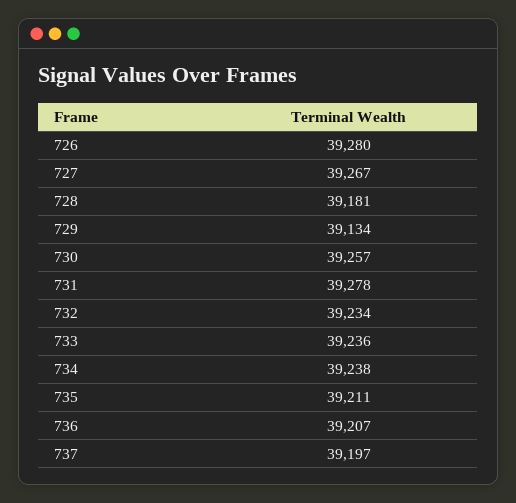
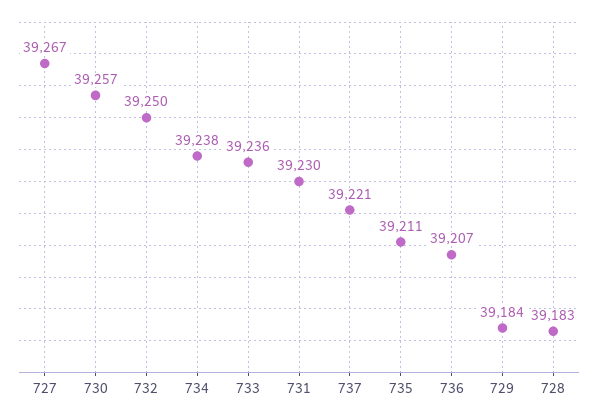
726: 39280 -> none
728: 39181 -> 39183
729: 39134 -> 39184
731: 39278 -> 39230
732: 39234 -> 39250
737: 39197 -> 39221

